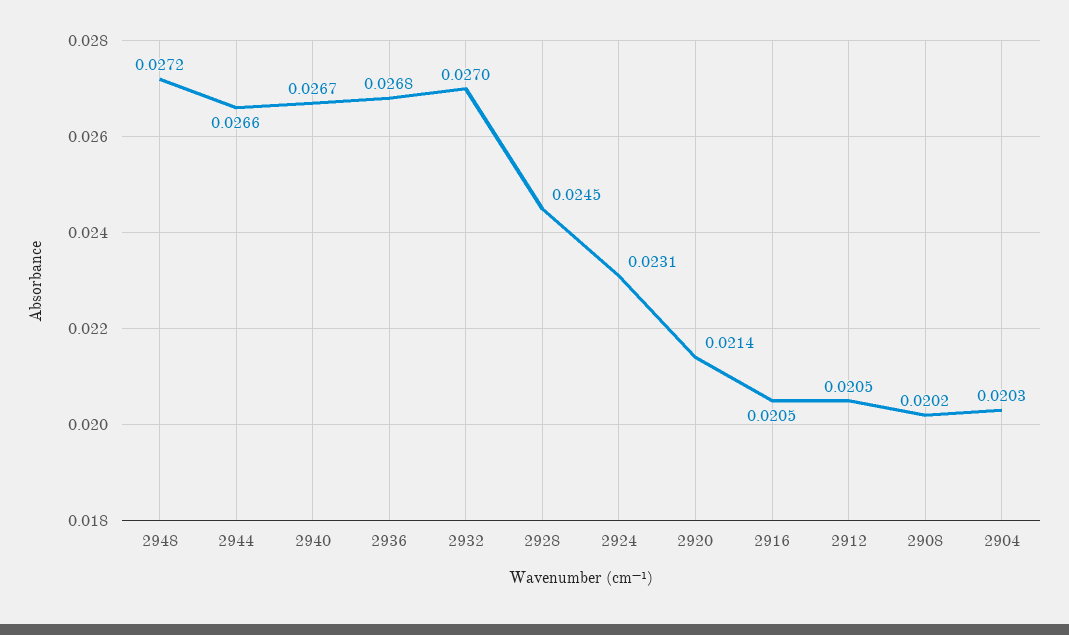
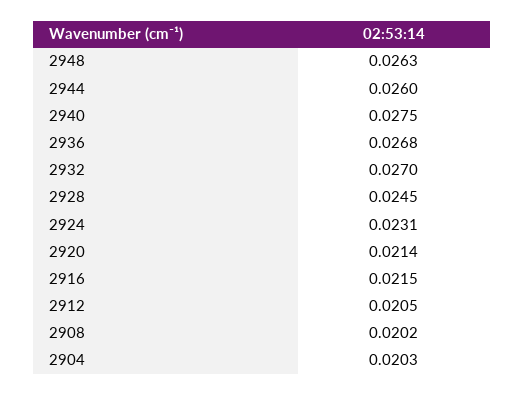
2948: 0.0272 -> 0.0263
2944: 0.0266 -> 0.026
2940: 0.0267 -> 0.0275
2916: 0.0205 -> 0.0215

